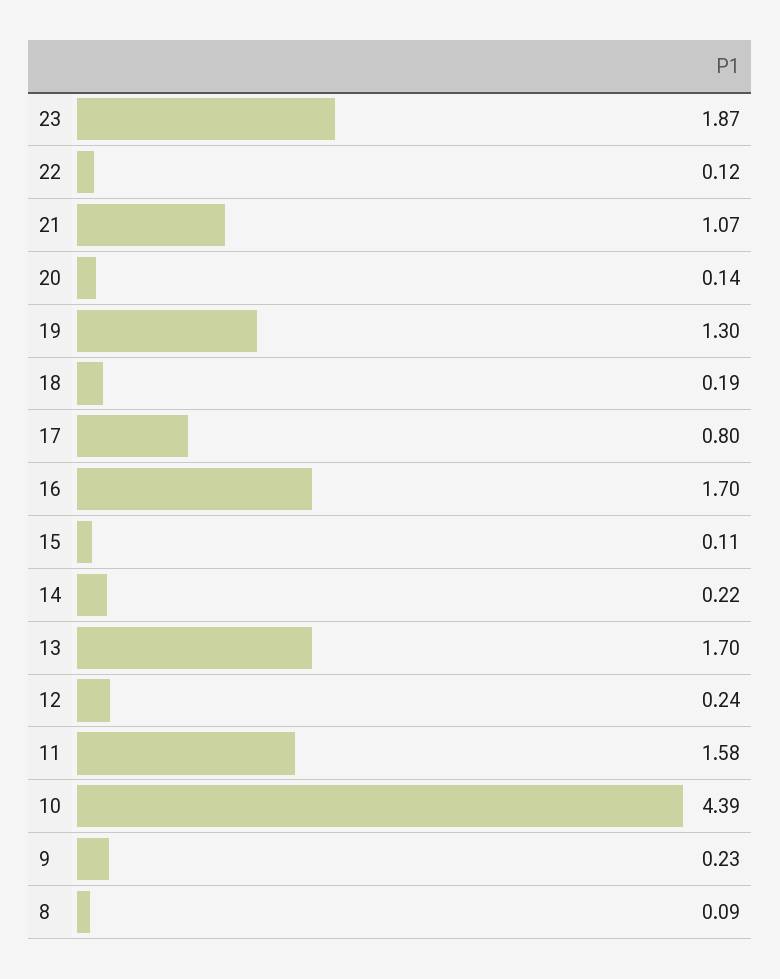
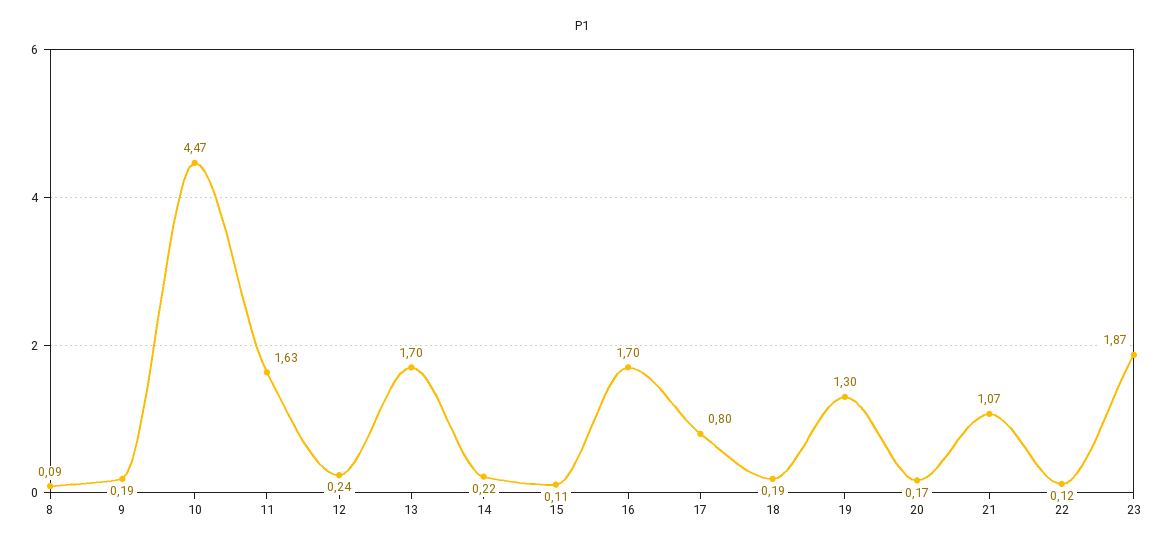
20: 0.14 -> 0.17
11: 1.58 -> 1.63
10: 4.39 -> 4.47
9: 0.23 -> 0.19

